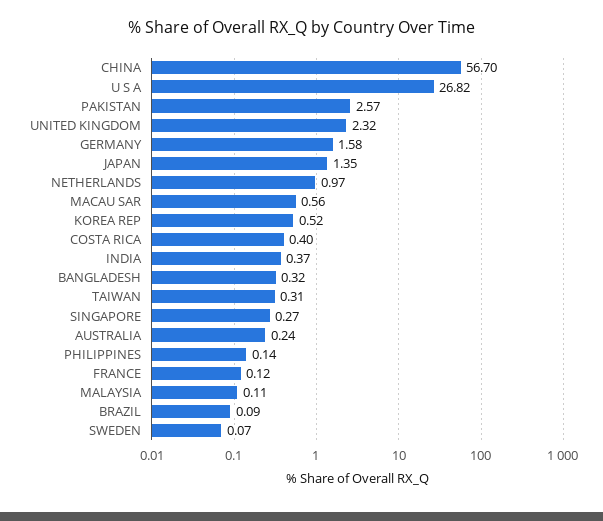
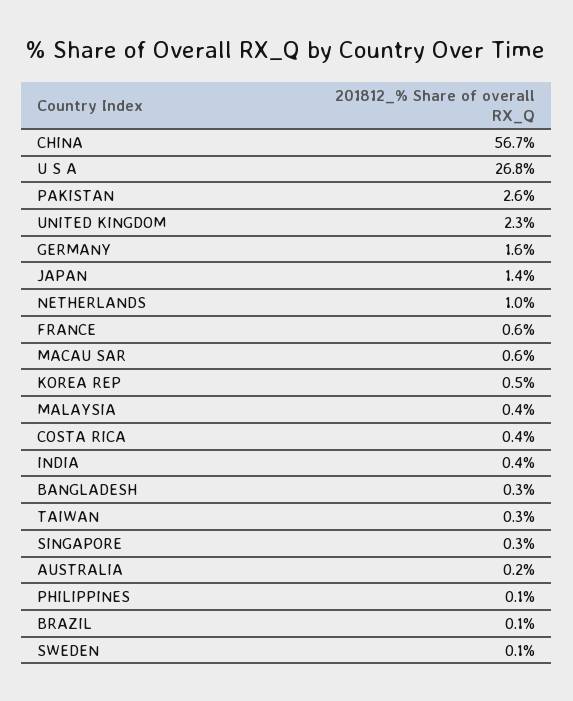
FRANCE: 0.12 -> 0.6
MALAYSIA: 0.11 -> 0.4

